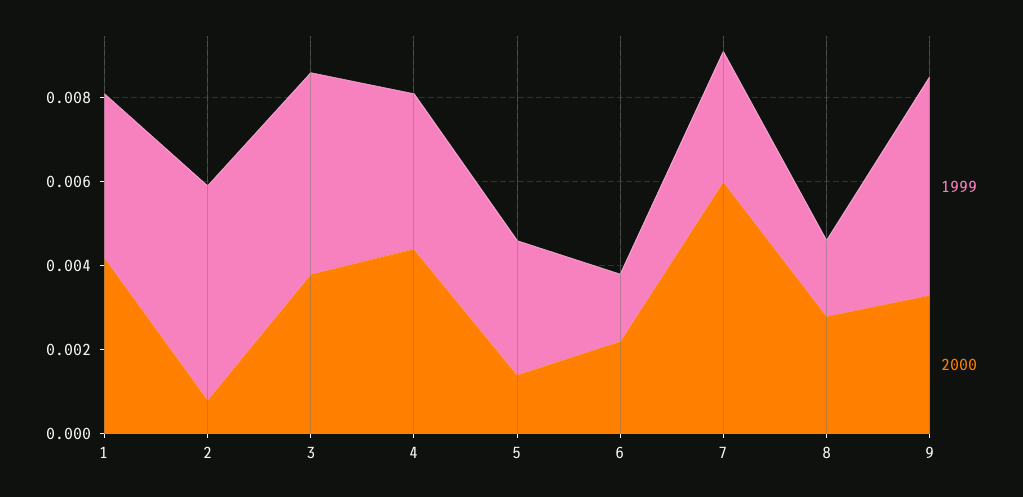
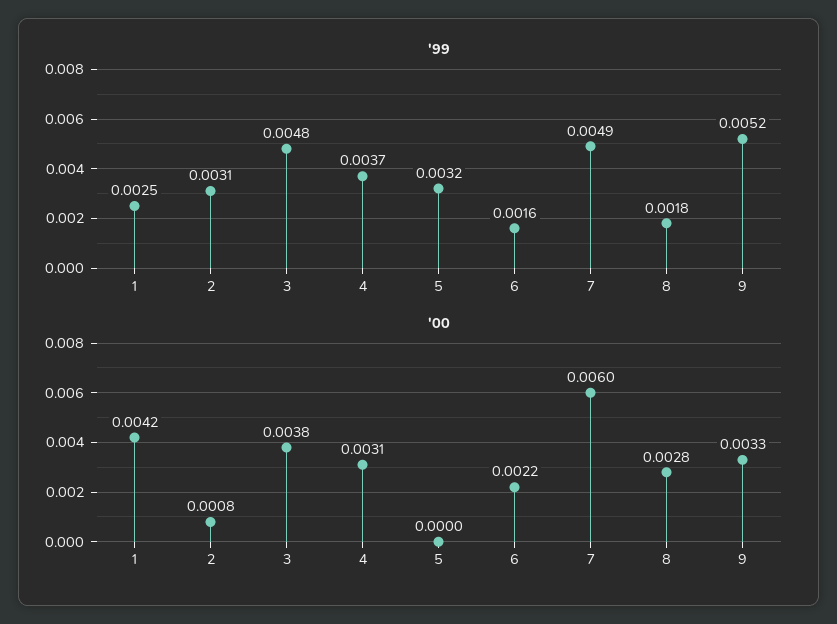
1999, 1: 0.004 -> 0.0025
1999, 2: 0.005 -> 0.0031
2000, 4: 0.0045 -> 0.0031
2000, 5: 0.0015 -> 0
1999, 7: 0.003 -> 0.0049

